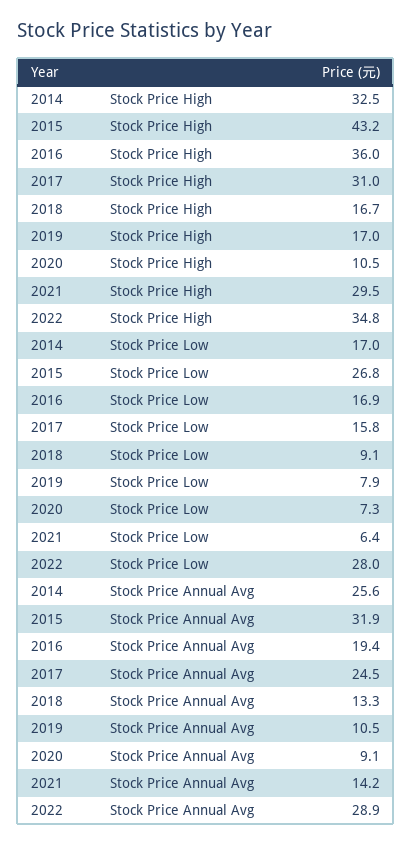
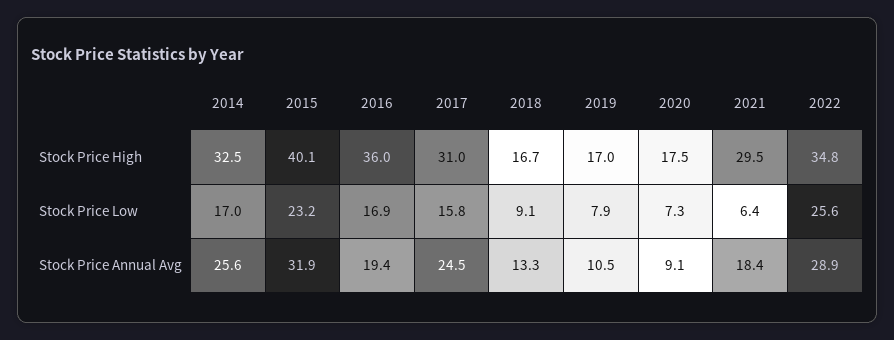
2015, Stock Price High: 43.2 -> 40.1
2020, Stock Price High: 10.5 -> 17.5
2015, Stock Price Low: 26.8 -> 23.2
2022, Stock Price Low: 28 -> 25.6
2021, Stock Price Annual Avg: 14.2 -> 18.4

